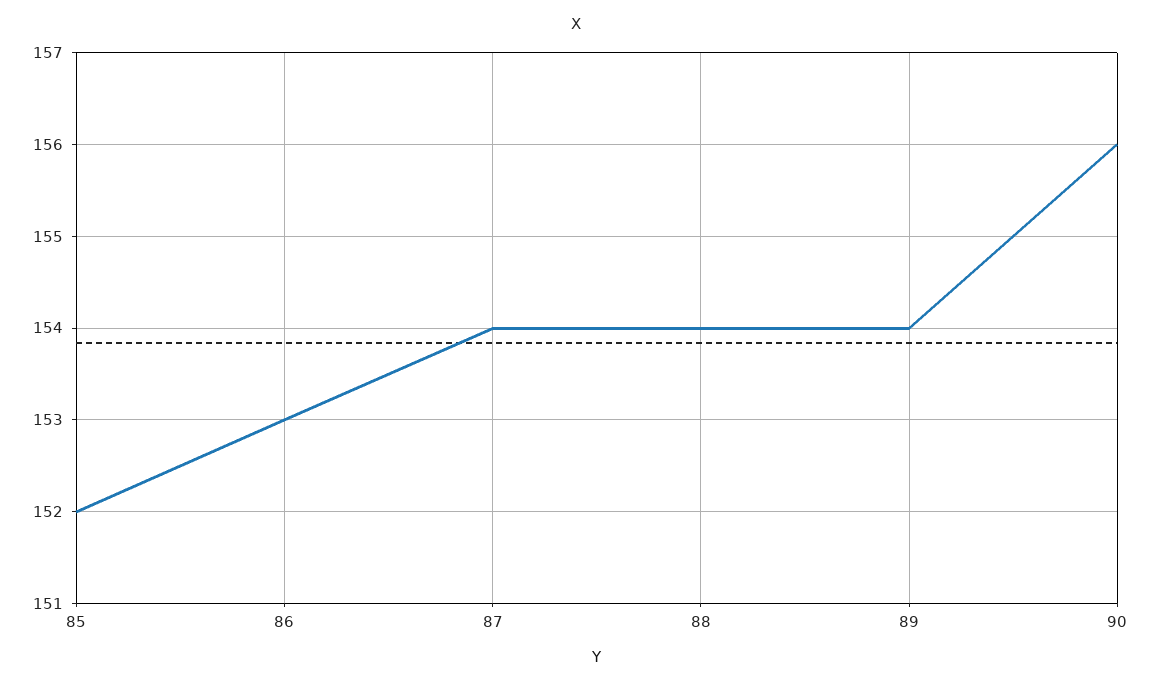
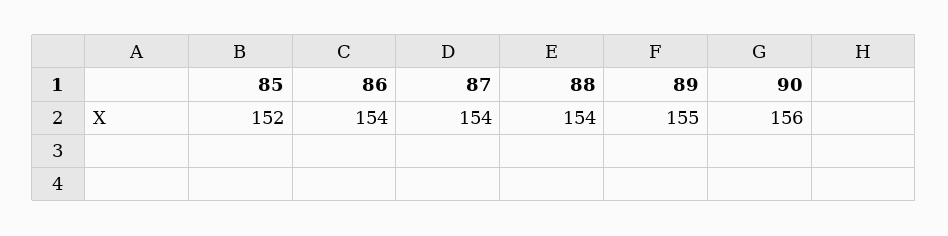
86: 153 -> 154
89: 154 -> 155

